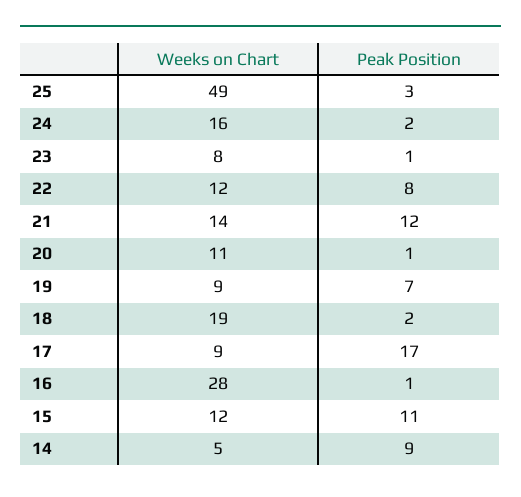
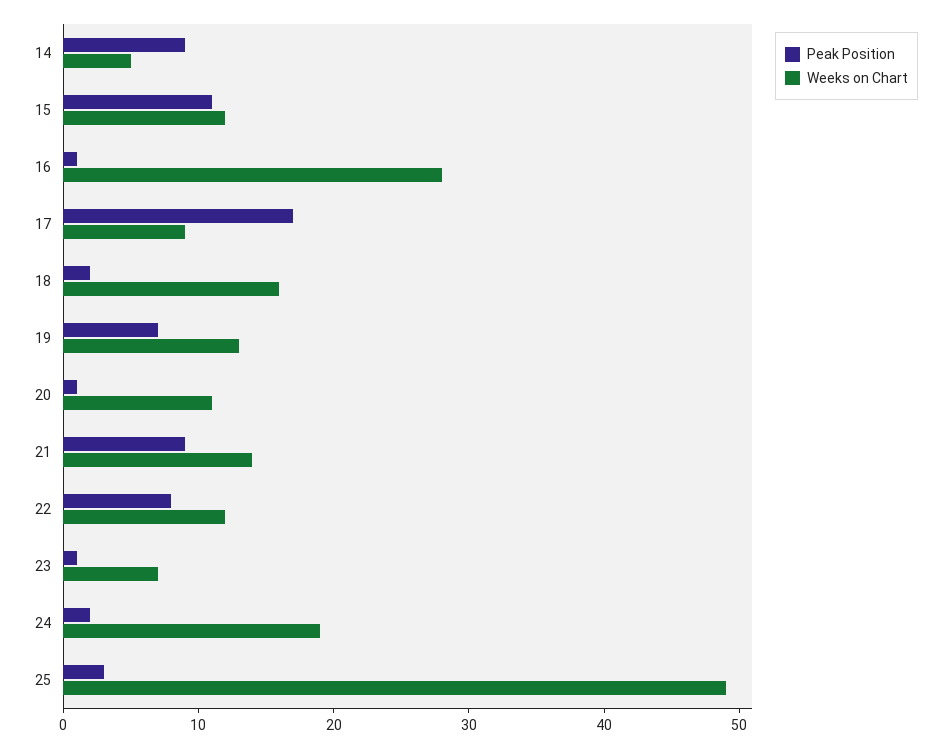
Weeks on Chart, 24: 16 -> 19
Weeks on Chart, 23: 8 -> 7
Peak Position, 21: 12 -> 9
Weeks on Chart, 19: 9 -> 13
Weeks on Chart, 18: 19 -> 16

